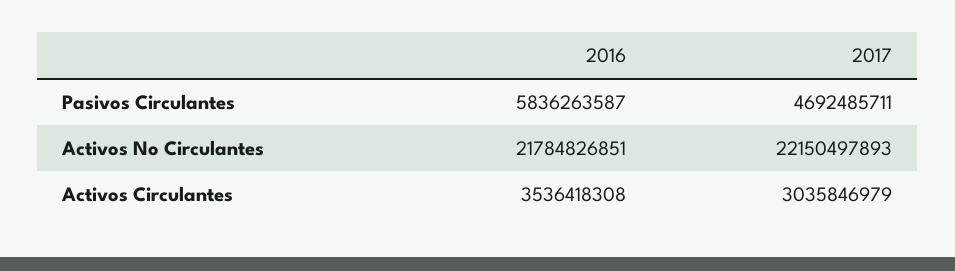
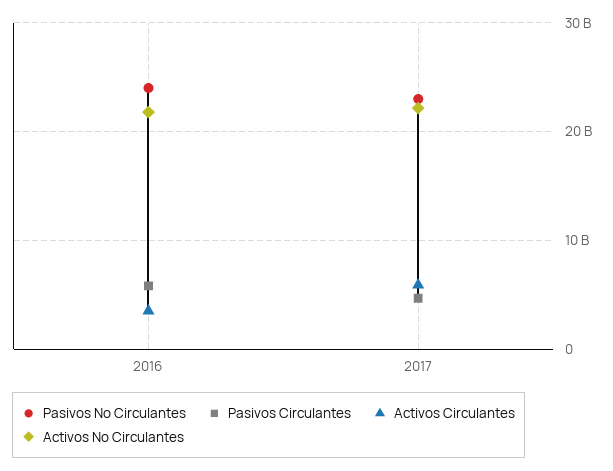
Activos Circulantes, 2017: 3035846979 -> 6000000000
Pasivos No Circulantes, 2016: none -> 24000000000
Pasivos No Circulantes, 2017: none -> 23000000000

